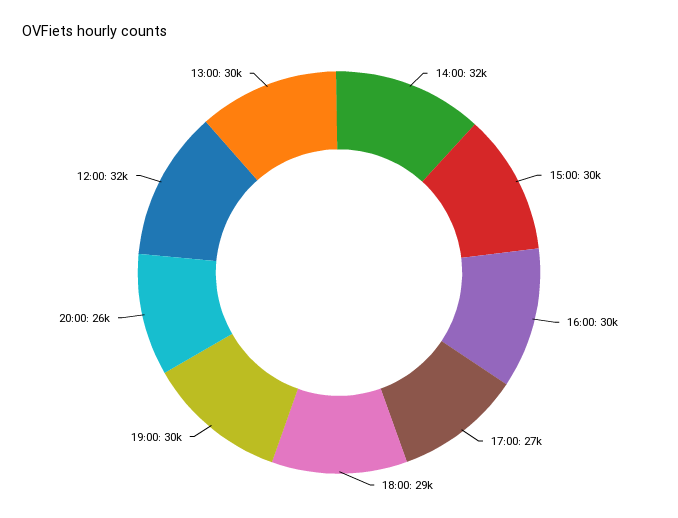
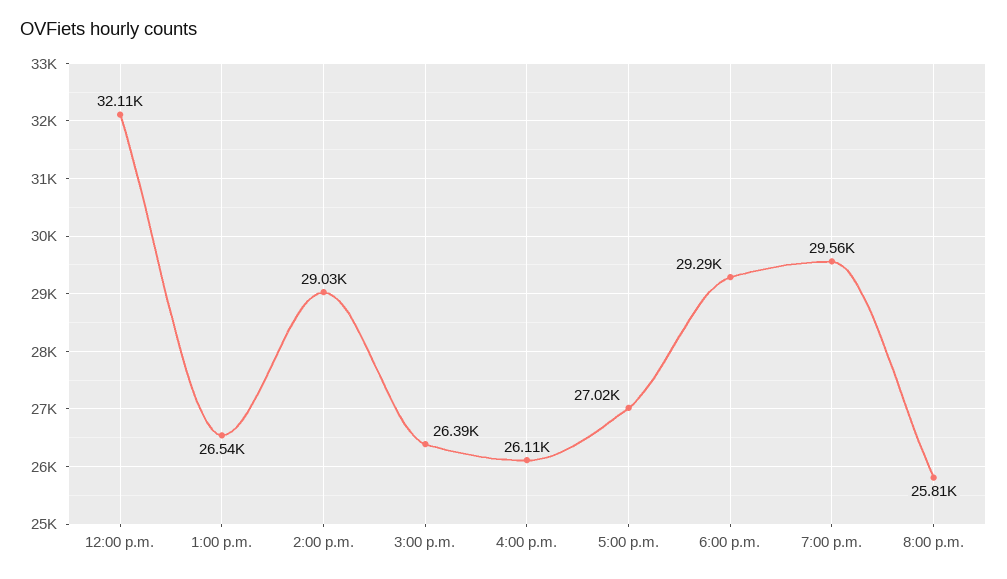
14:00: 32000 -> 29030
15:00: 30000 -> 26390
16:00: 30000 -> 26110
13:00: 30000 -> 26540

